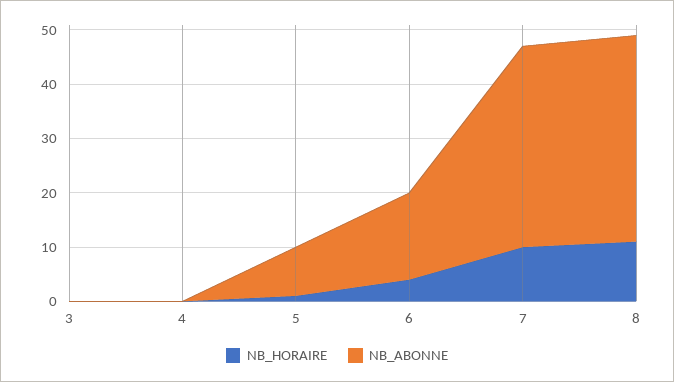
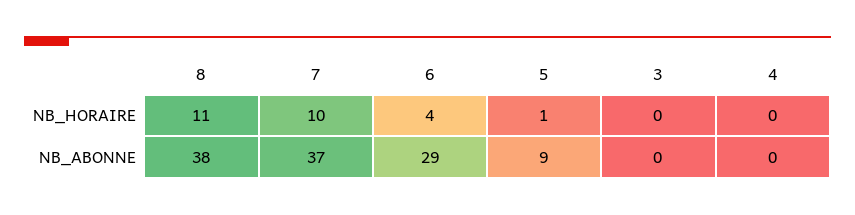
NB_ABONNE, 6: 15 -> 29

